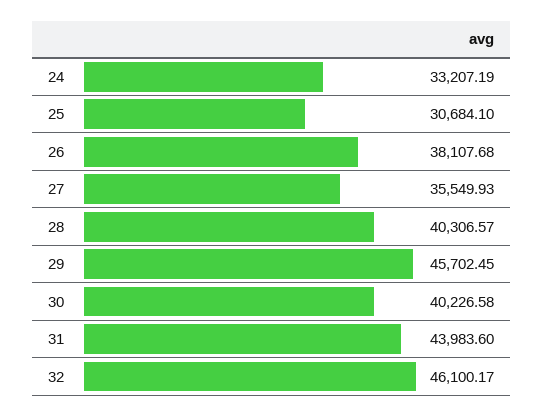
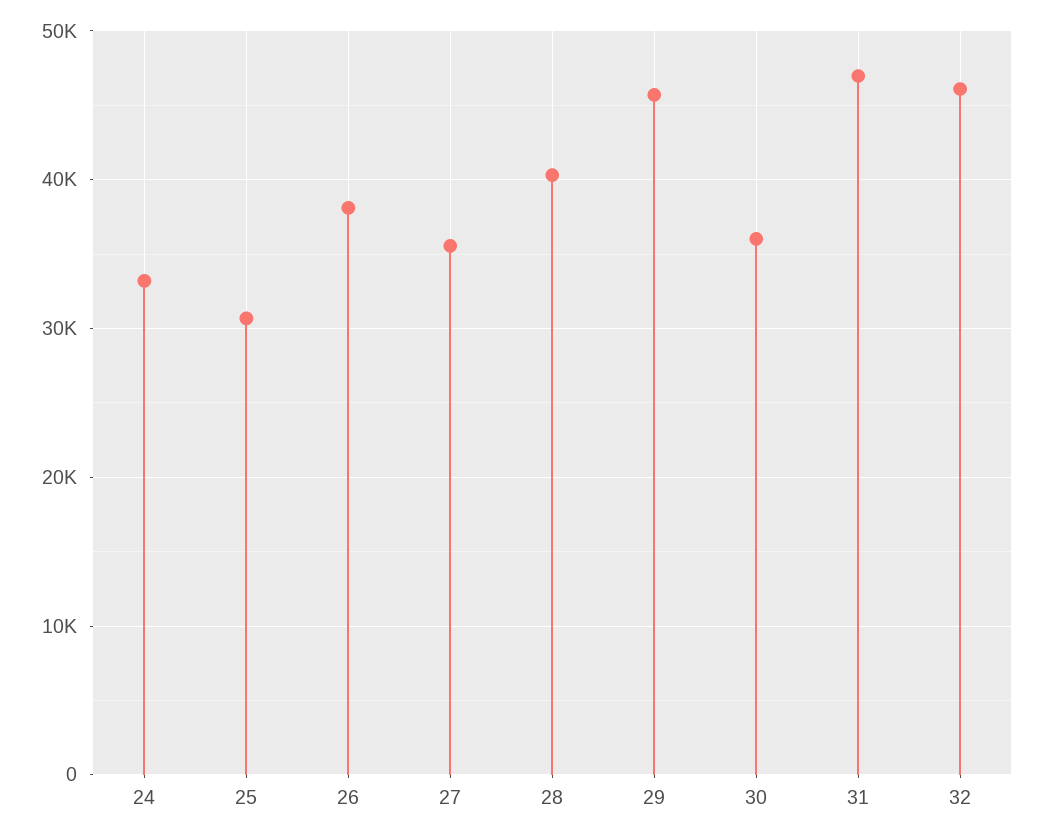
30: 40226.58 -> 36000
31: 43983.6 -> 47000

